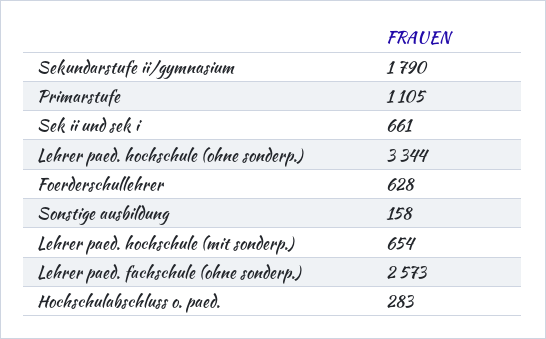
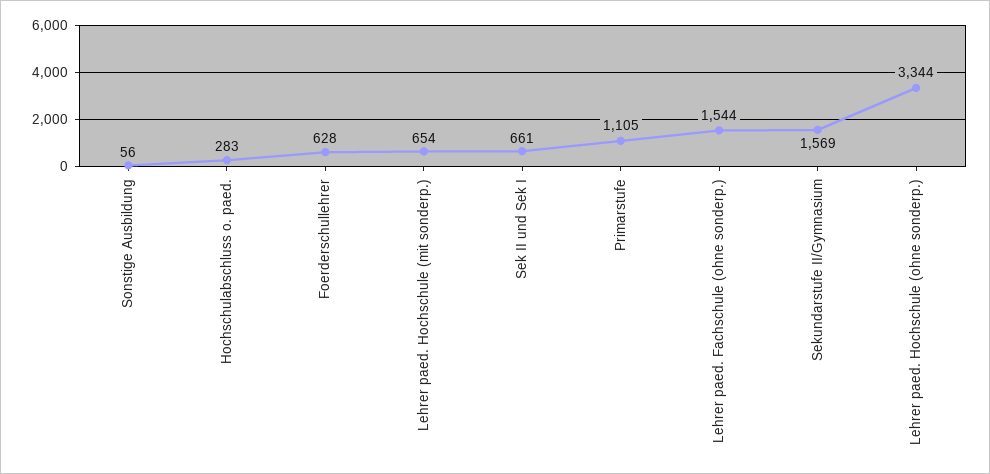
Sekundarstufe ii/gymnasium: 1790 -> 1569
Sonstige ausbildung: 158 -> 56
Lehrer paed. fachschule (ohne sonderp.): 2573 -> 1544

